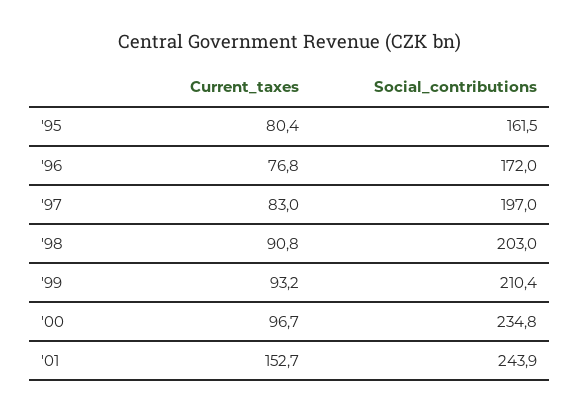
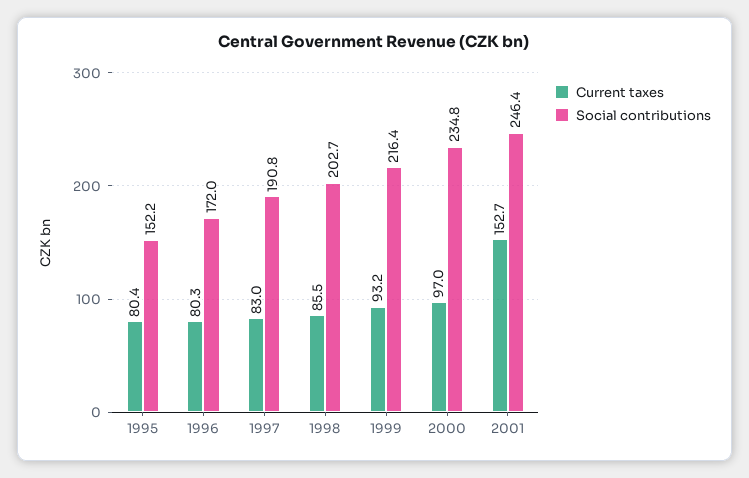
Social_contributions, '95: 161.5 -> 152.2
Current_taxes, '96: 76.8 -> 80.3
Social_contributions, '97: 197 -> 190.8
Current_taxes, '98: 90.8 -> 85.5
Social_contributions, '98: 203 -> 202.7
Social_contributions, '99: 210.4 -> 216.4
Current_taxes, '00: 96.7 -> 97
Social_contributions, '01: 243.9 -> 246.4

